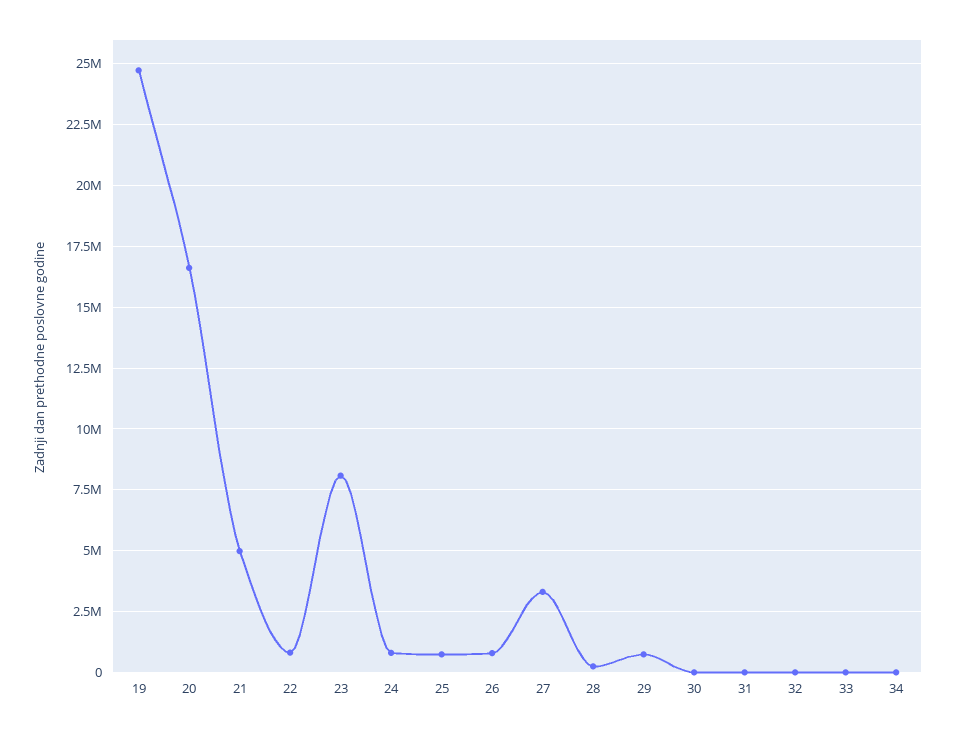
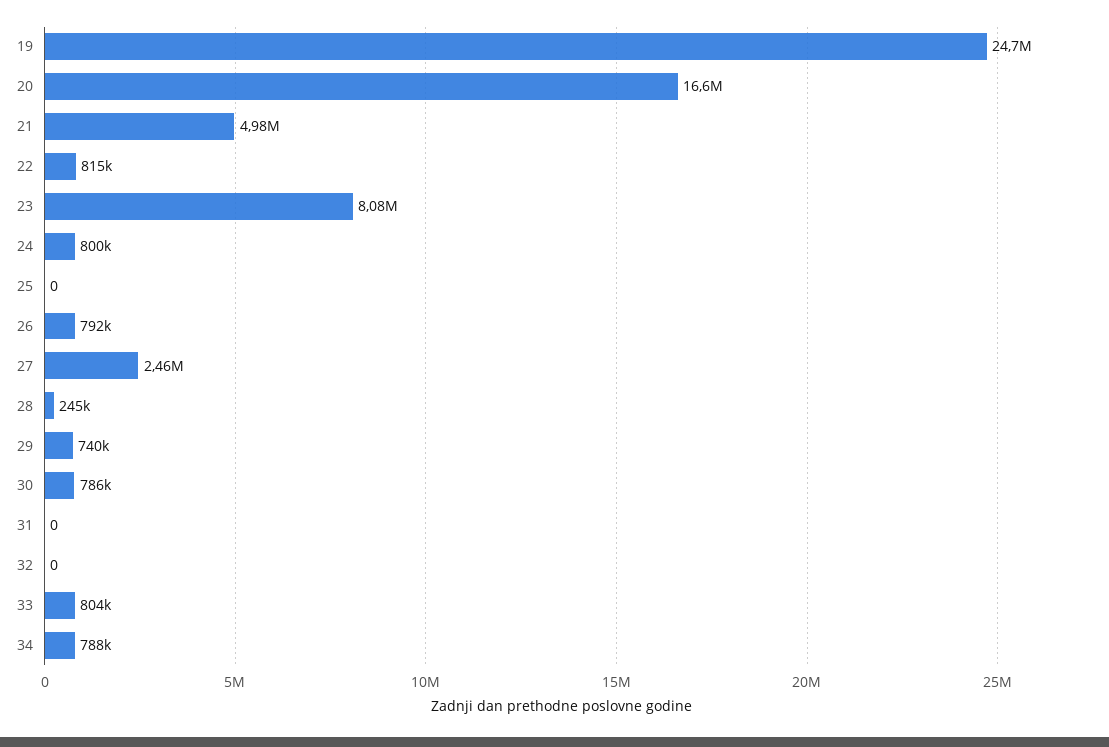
25: 750000 -> 0
27: 3250000 -> 2460000
30: 0 -> 786000
33: 0 -> 804000
34: 0 -> 788000

